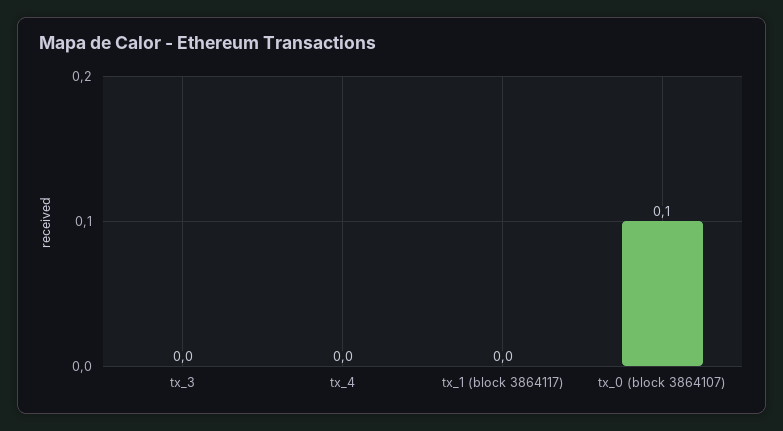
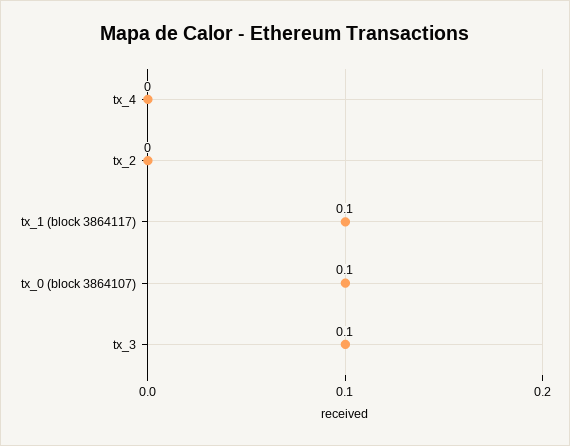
tx_3: 0 -> 0.1
tx_1 (block 3864117): 0 -> 0.1
tx_2: none -> 0

